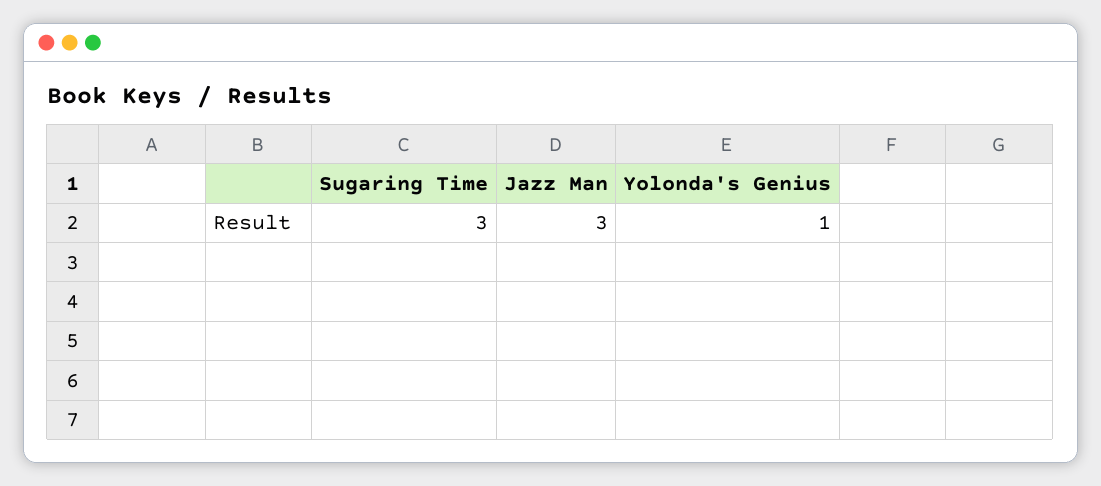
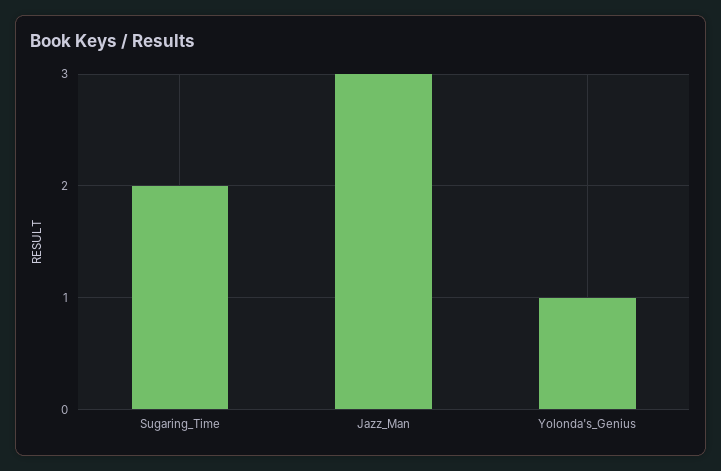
Sugaring Time: 3 -> 2

